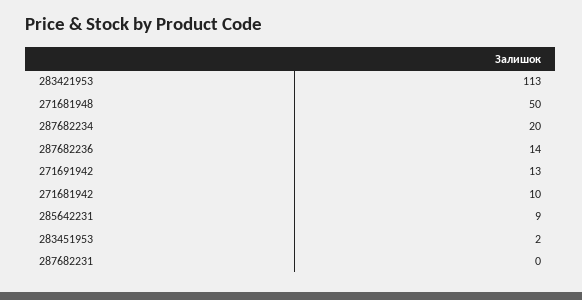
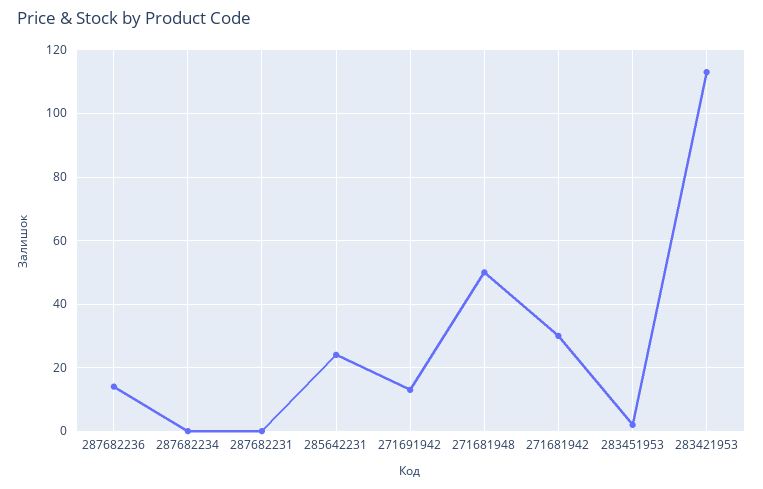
287682234: 20 -> 0
271681942: 10 -> 30
285642231: 9 -> 25

